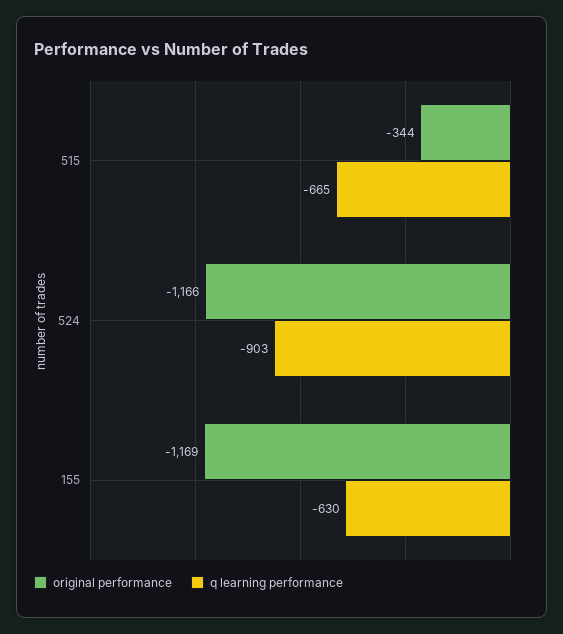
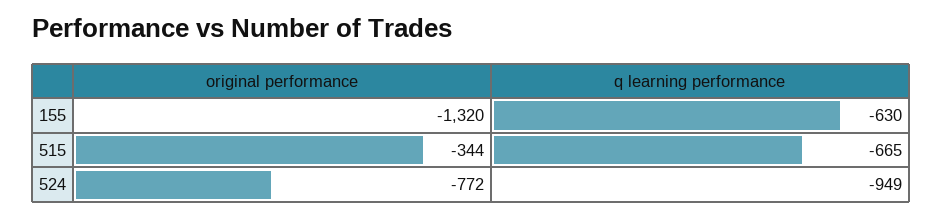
original performance, 524: -1166 -> -772
q learning performance, 524: -903 -> -949
original performance, 155: -1169 -> -1320

